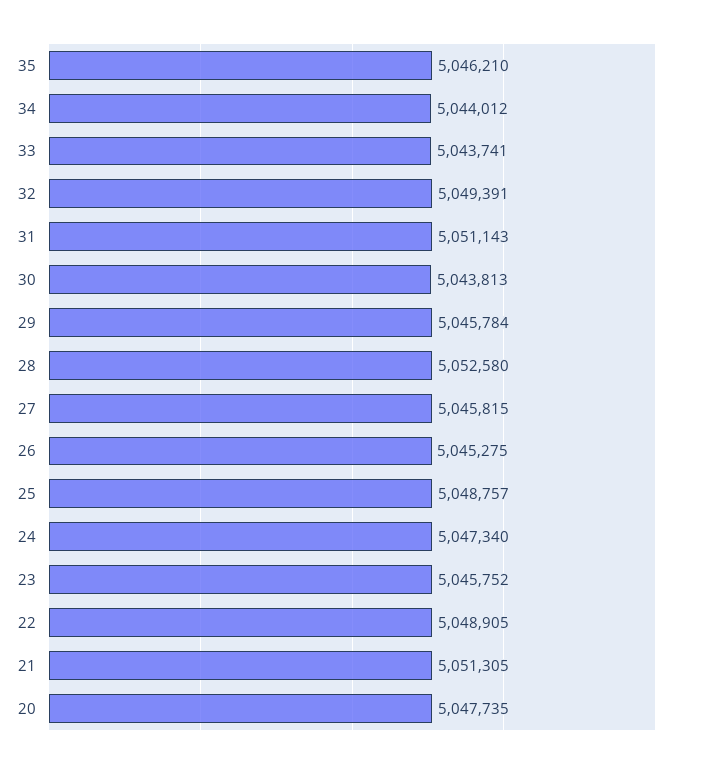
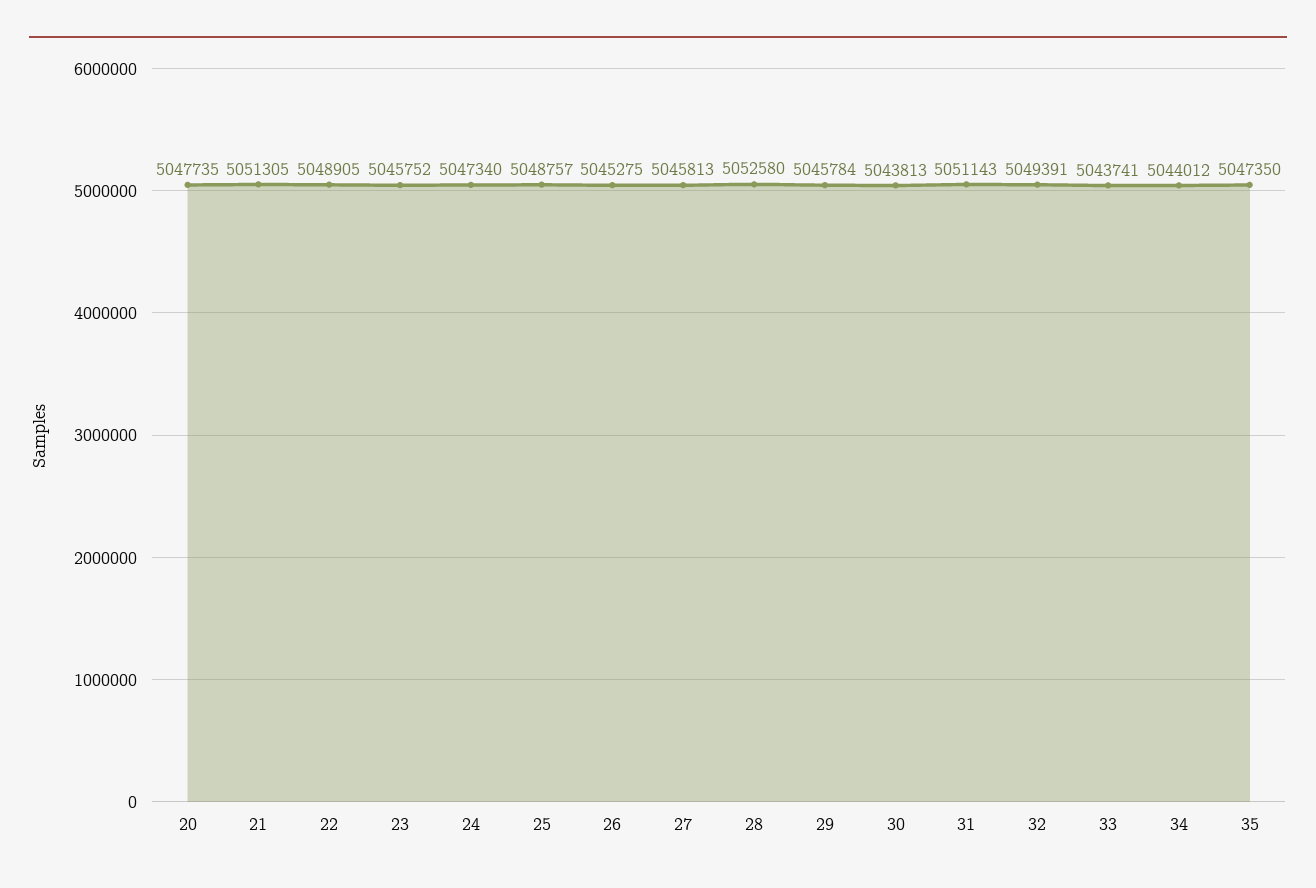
35: 5046210 -> 5047350
27: 5045815 -> 5045813

